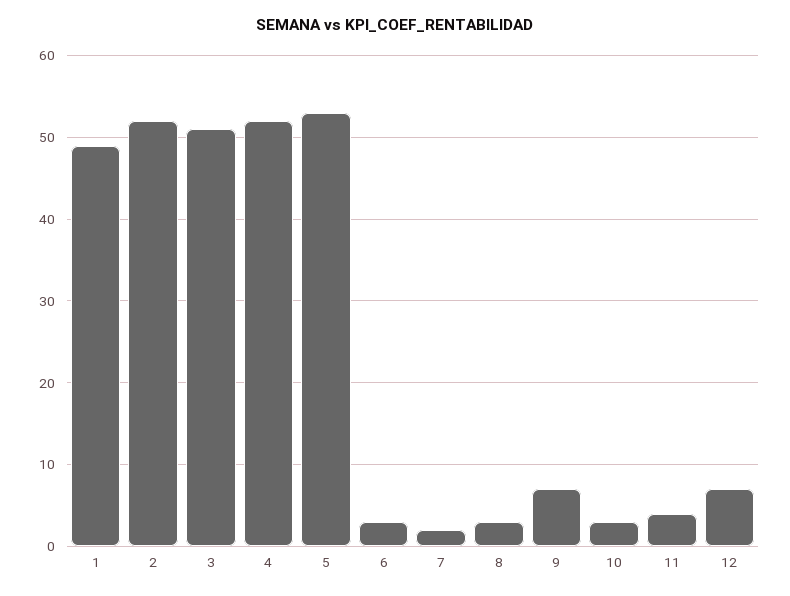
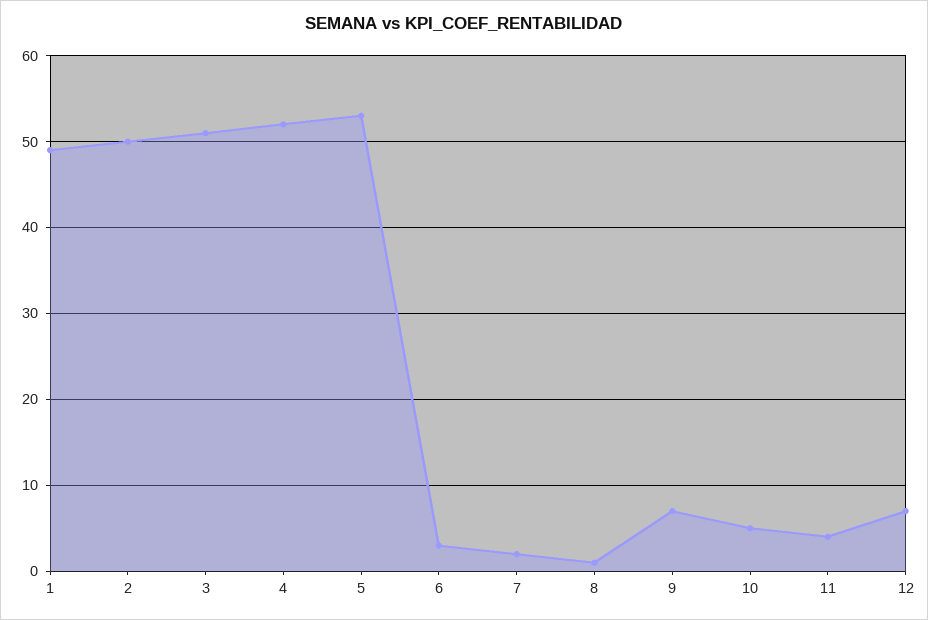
2: 52 -> 50
8: 3 -> 1
10: 3 -> 5

